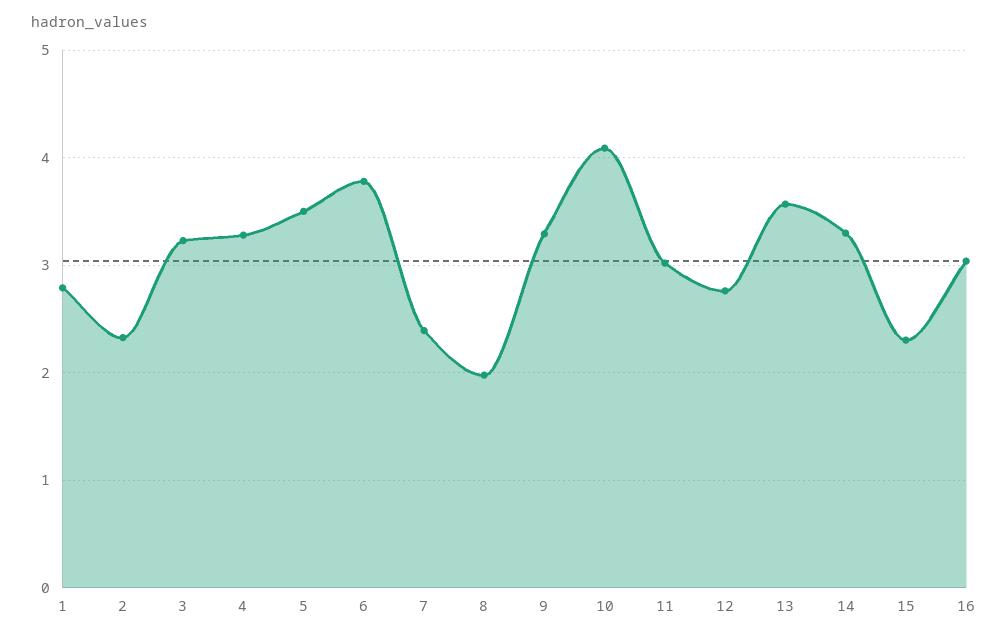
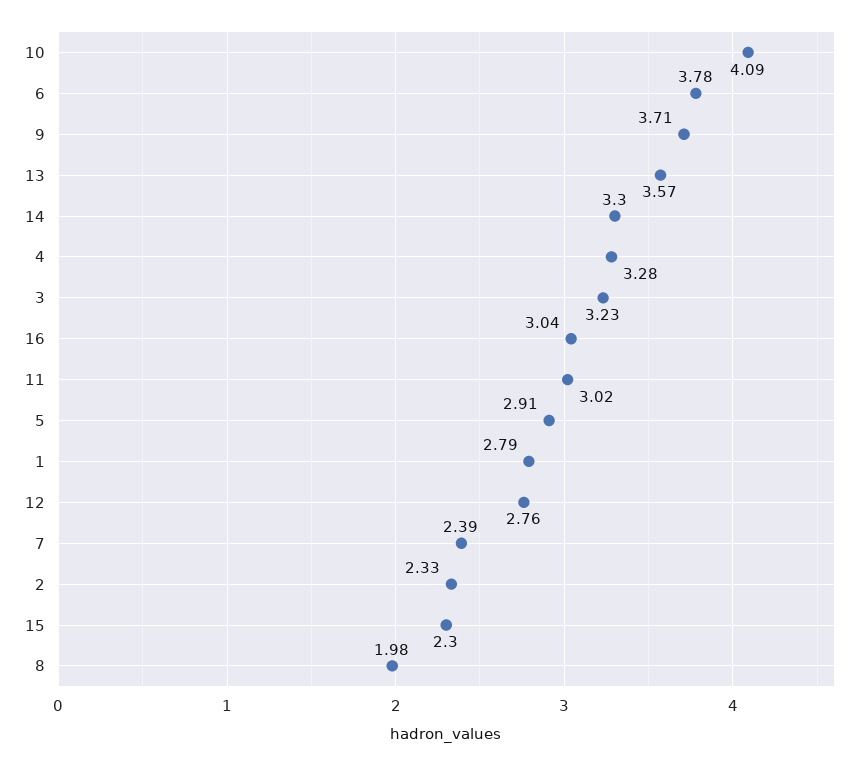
5: 3.5 -> 2.91
9: 3.3 -> 3.71

